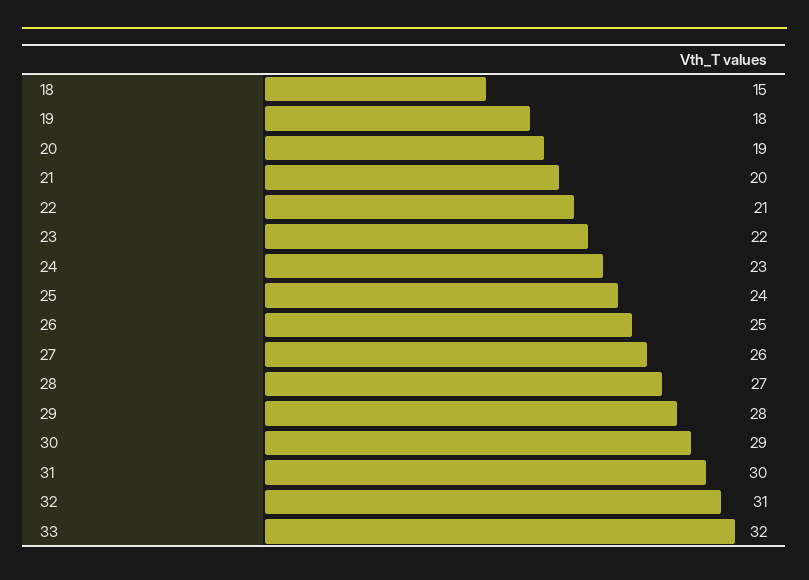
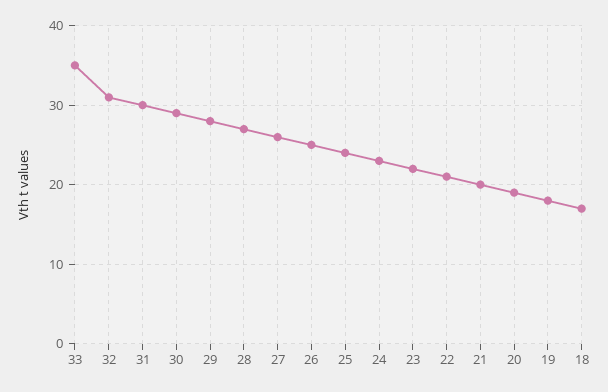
18: 15 -> 17
33: 32 -> 35

